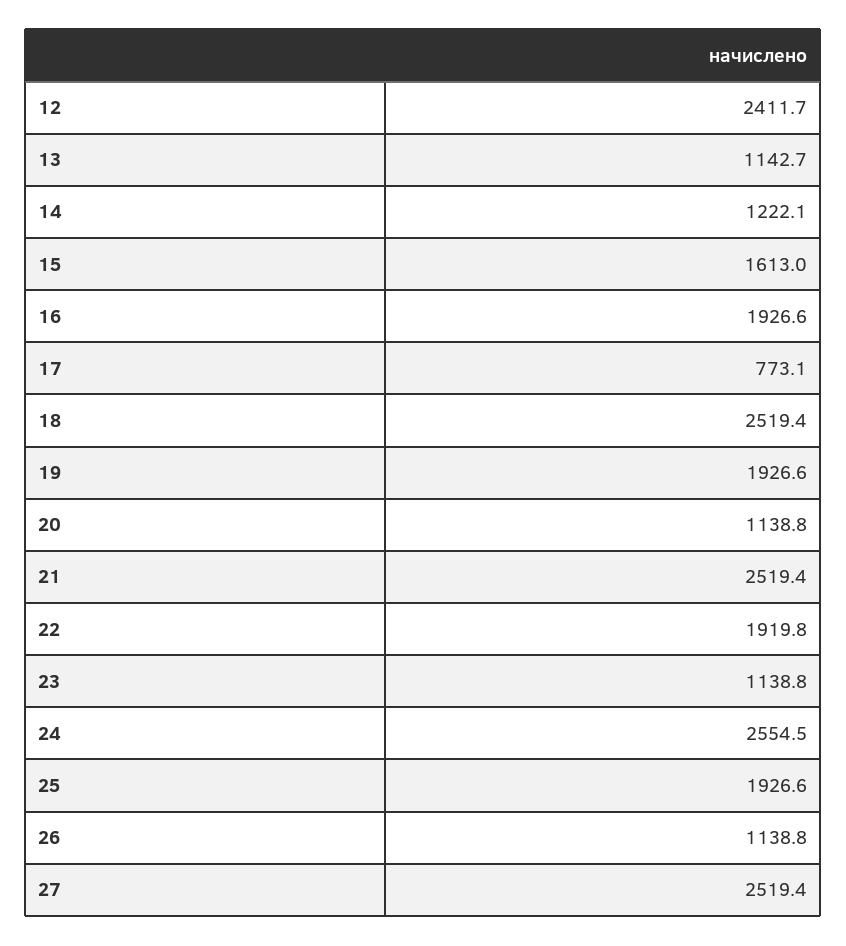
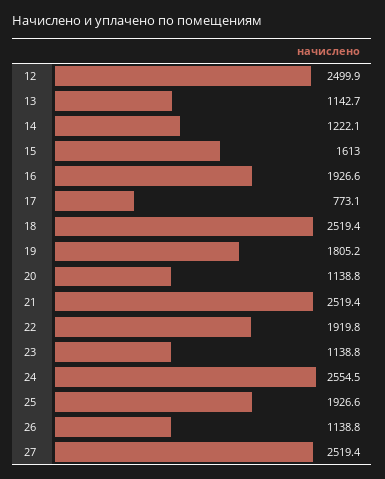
12: 2411.7 -> 2499.9
19: 1926.6 -> 1805.2

